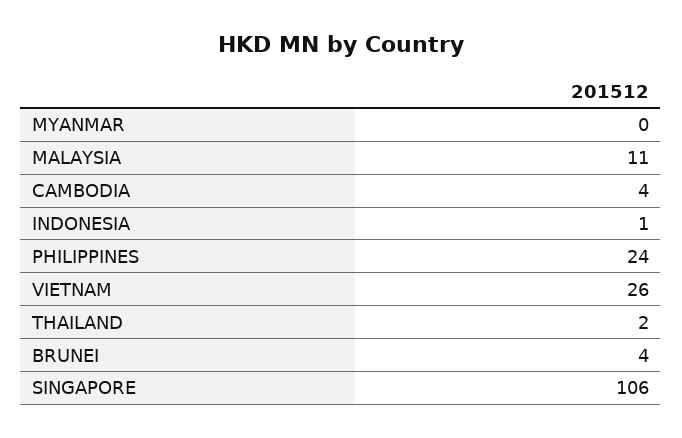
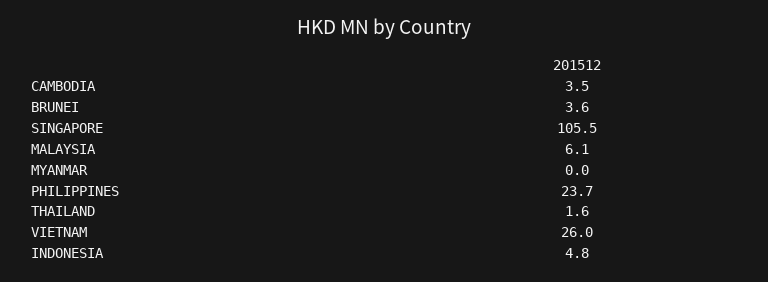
MALAYSIA: 11 -> 6.1
INDONESIA: 1 -> 4.8

